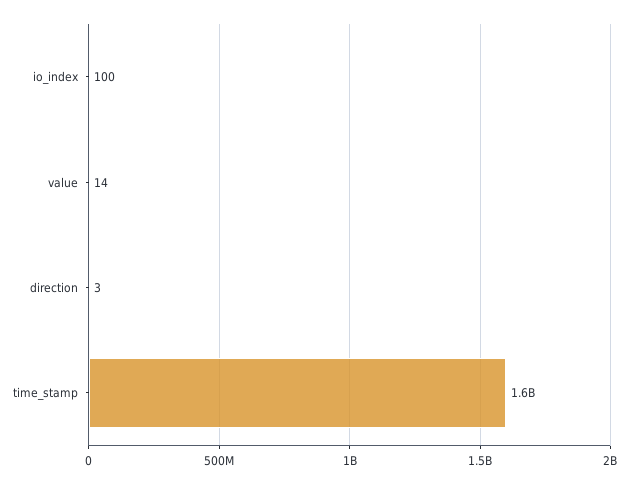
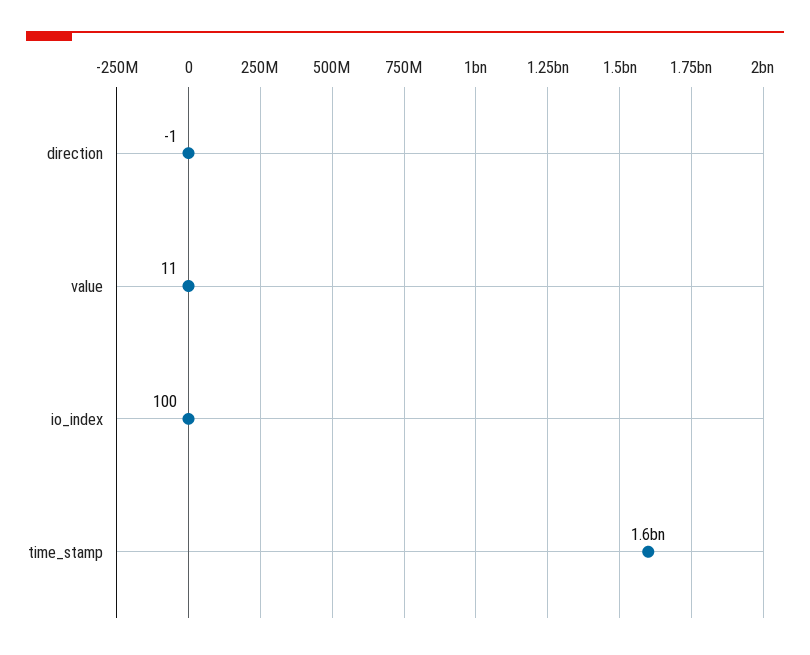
value: 14 -> 11
direction: 3 -> -1

